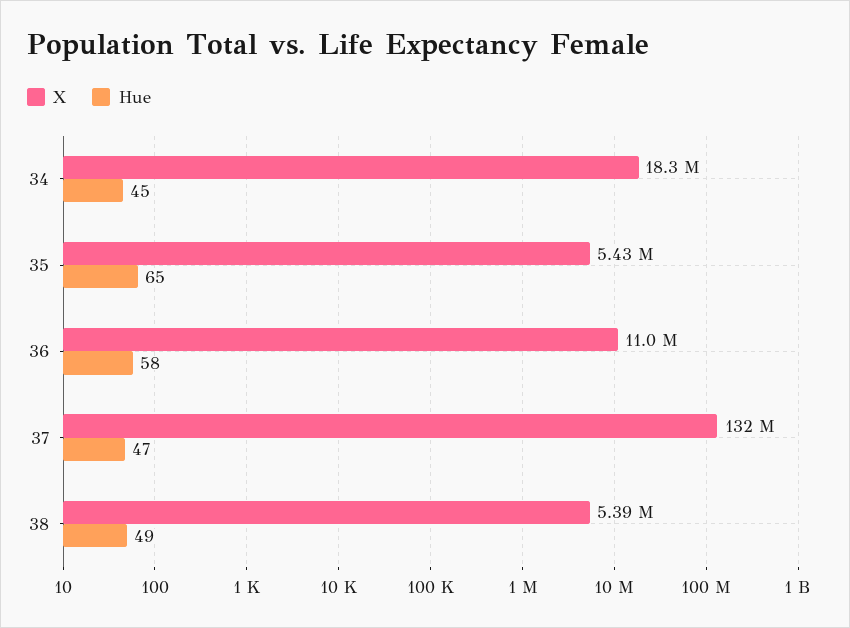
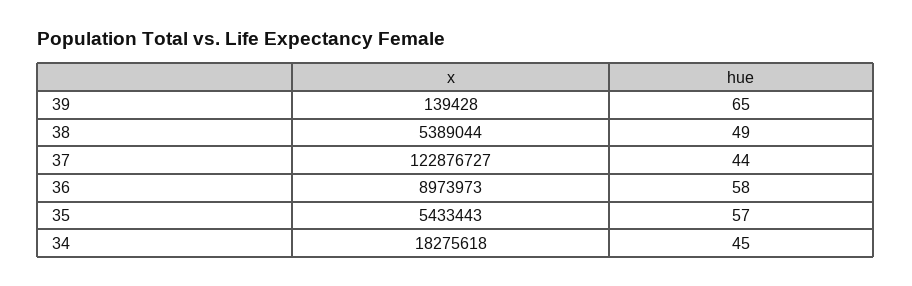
Hue, 35: 65 -> 57
X, 36: 11000000 -> 8973973
X, 37: 132000000 -> 122876727
Hue, 37: 47 -> 44
X, 39: none -> 139428
Hue, 39: none -> 65

